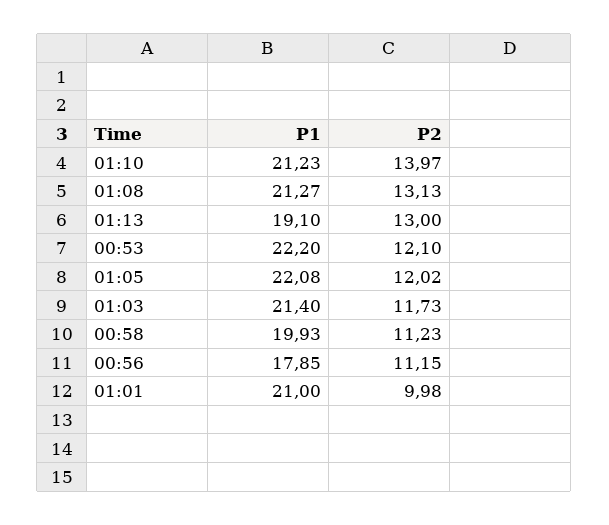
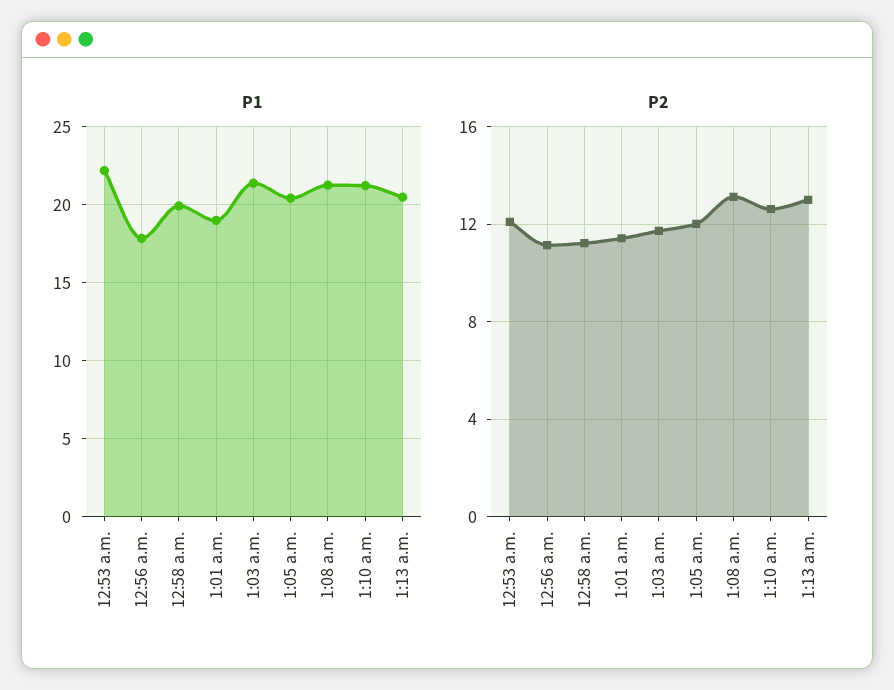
P2, 01:10: 13.97 -> 12.5
P1, 01:13: 19.1 -> 20.5
P1, 01:05: 22.08 -> 20.5
P1, 01:01: 21 -> 19
P2, 01:01: 9.98 -> 11.5

